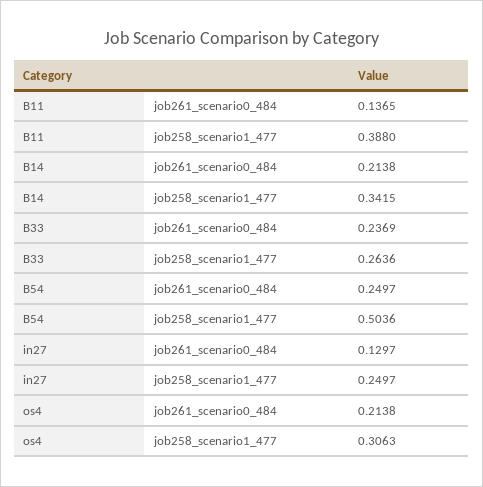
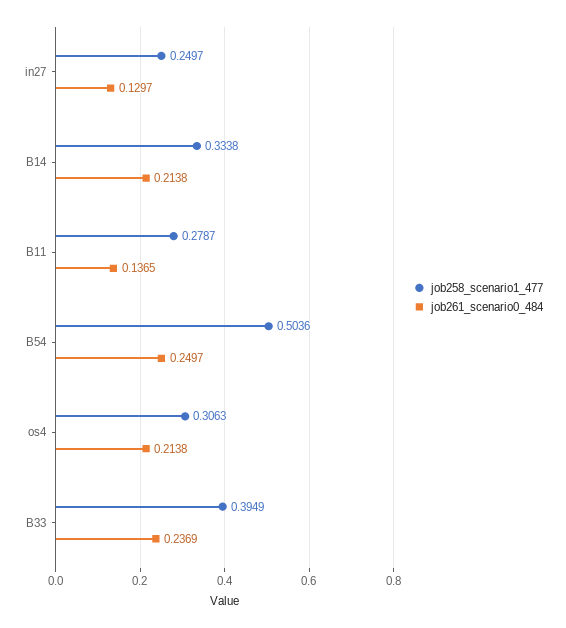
job258_scenario1_477, B11: 0.388 -> 0.2787
job258_scenario1_477, B14: 0.3415 -> 0.3338
job258_scenario1_477, B33: 0.2636 -> 0.3949

